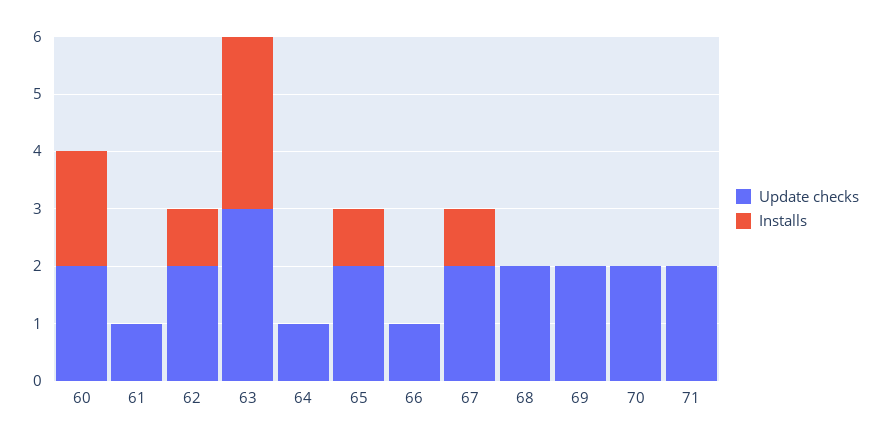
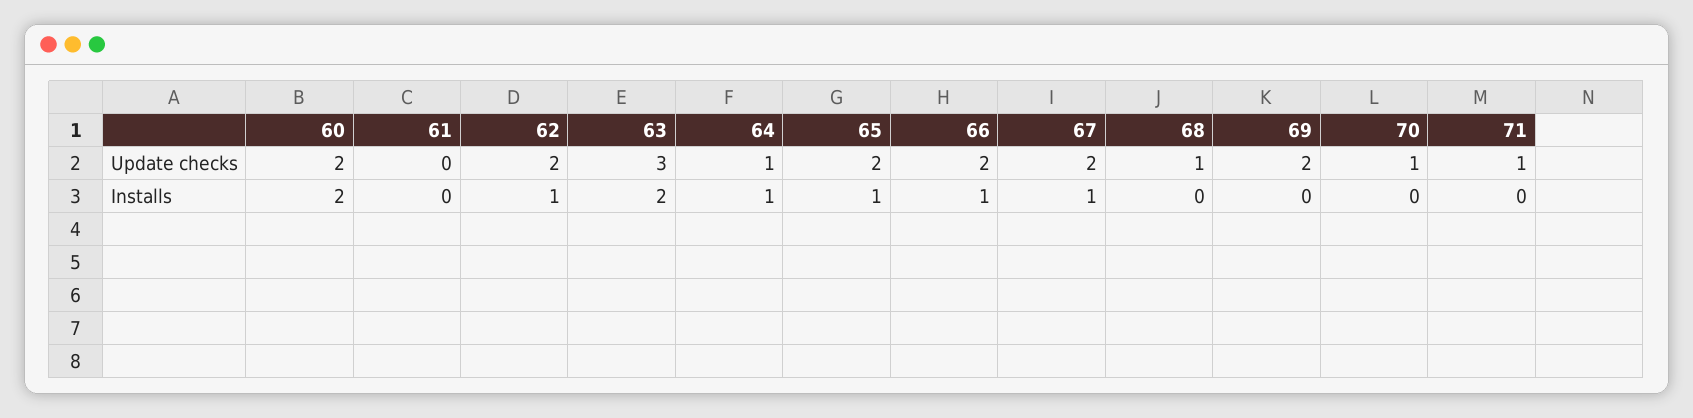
Update checks, 61: 1 -> 0
Installs, 63: 3 -> 2
Installs, 64: 0 -> 1
Update checks, 66: 1 -> 2
Installs, 66: 0 -> 1
Update checks, 68: 2 -> 1
Update checks, 70: 2 -> 1
Update checks, 71: 2 -> 1

